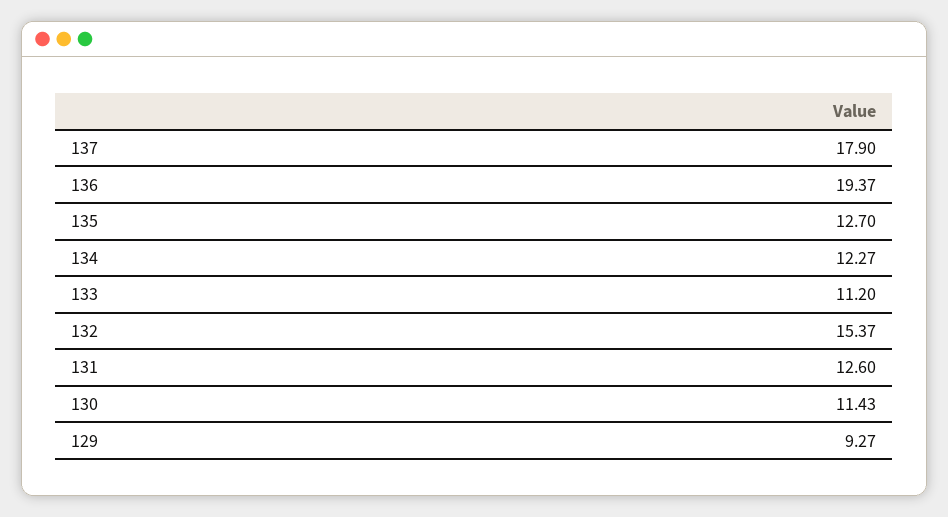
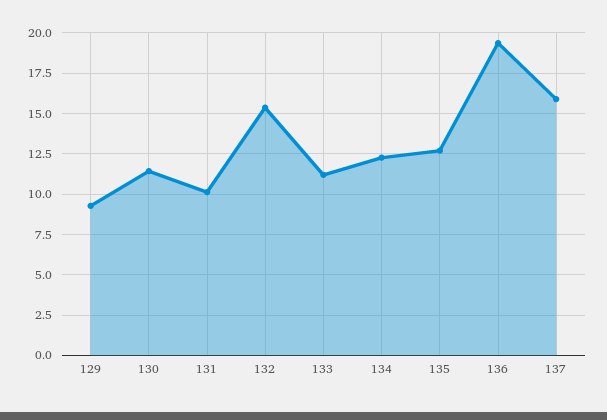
137: 17.9 -> 16
131: 12.6 -> 10

